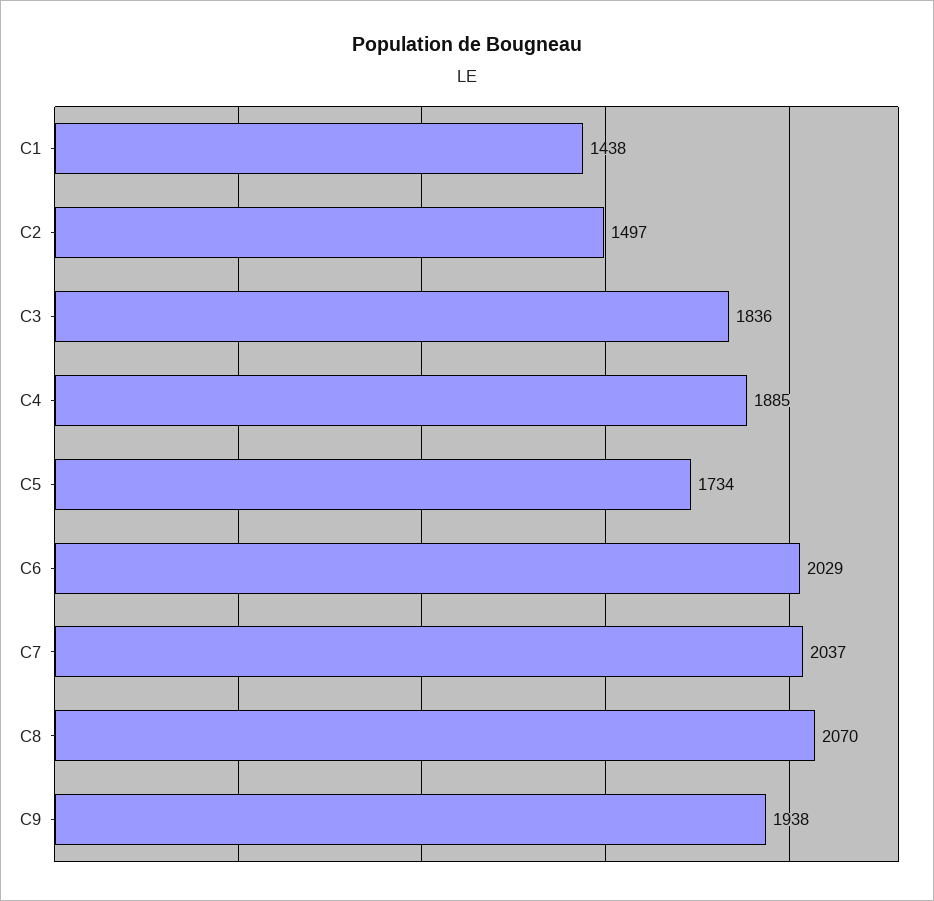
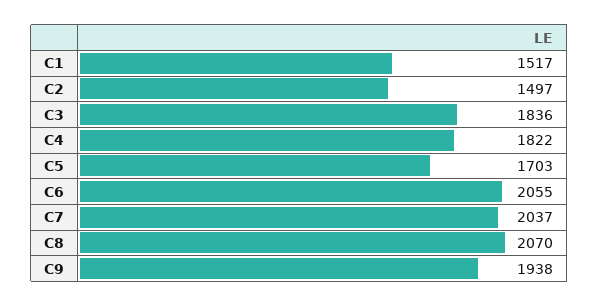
C1: 1438 -> 1517
C4: 1885 -> 1822
C5: 1734 -> 1703
C6: 2029 -> 2055

